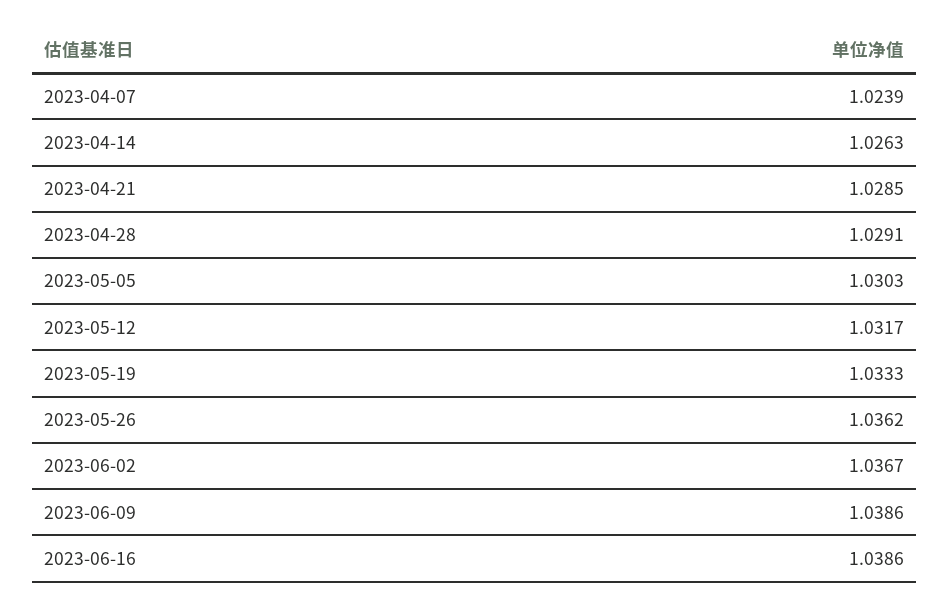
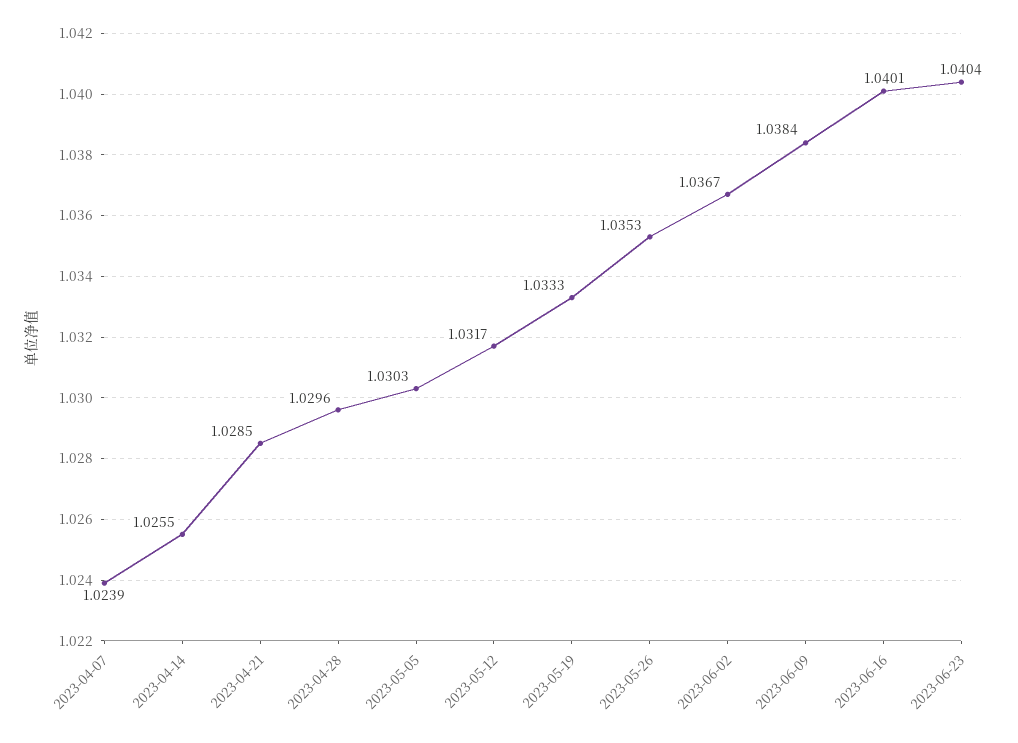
2023-04-14: 1.0263 -> 1.0255
2023-04-28: 1.0291 -> 1.0296
2023-05-26: 1.0362 -> 1.0353
2023-06-09: 1.0386 -> 1.0384
2023-06-16: 1.0386 -> 1.0401
2023-06-23: none -> 1.0404

